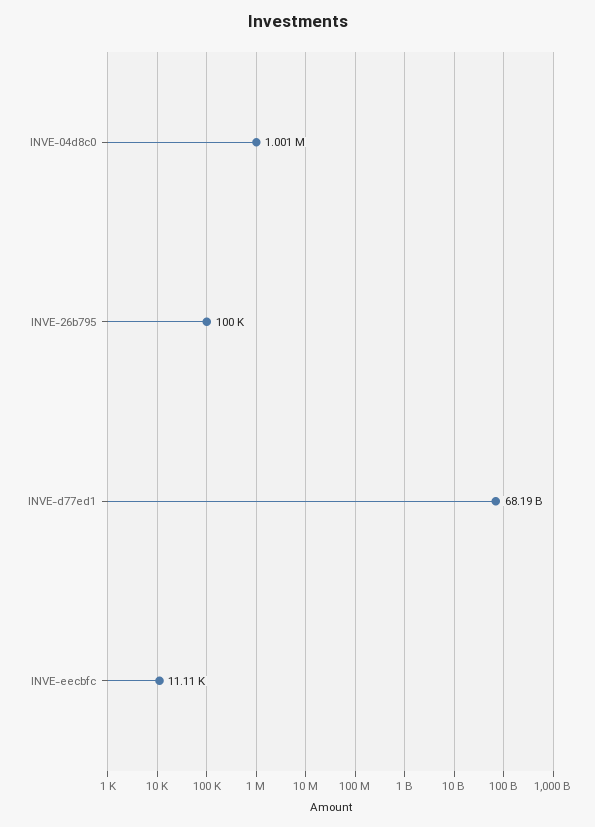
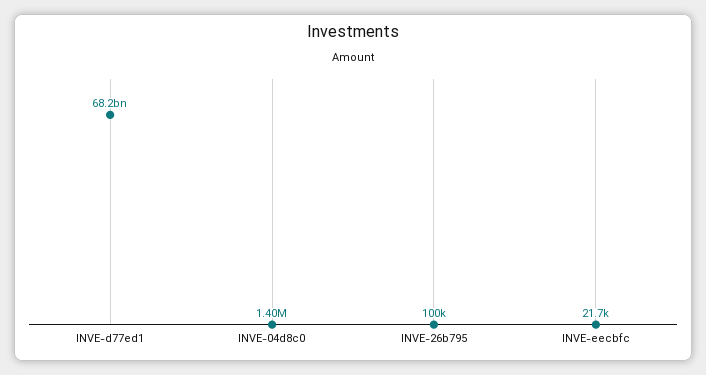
INVE-04d8c0: 1001000 -> 1400000
INVE-eecbfc: 11110 -> 21700

